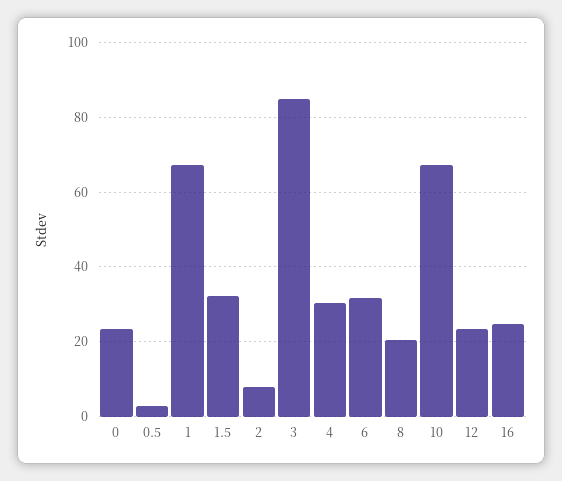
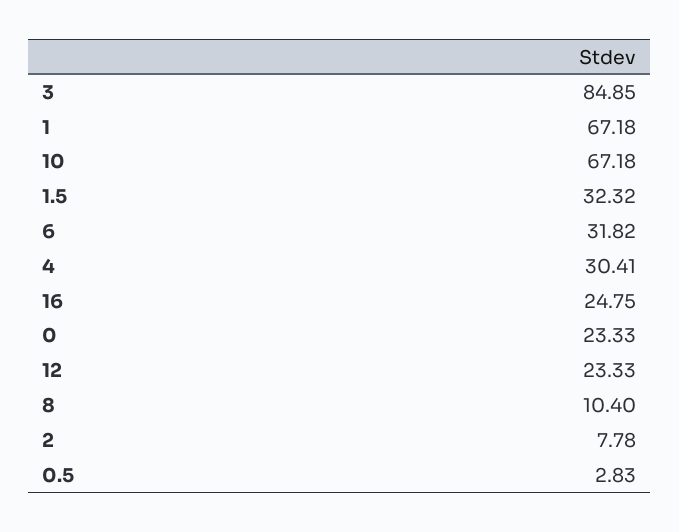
8: 20 -> 10.4

